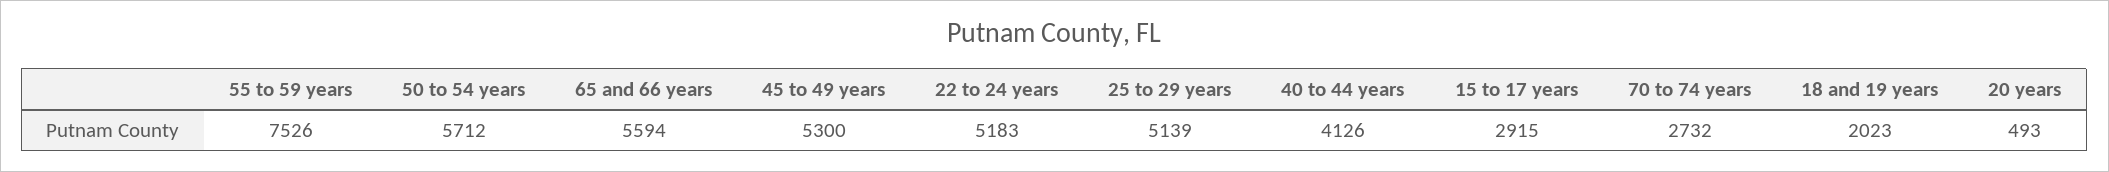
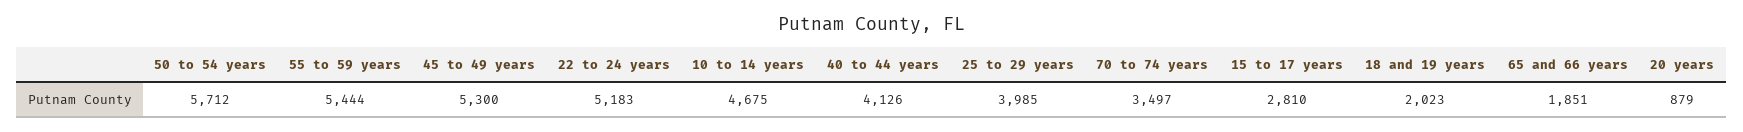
55 to 59 years: 7526 -> 5444
65 and 66 years: 5594 -> 1851
25 to 29 years: 5139 -> 3985
15 to 17 years: 2915 -> 2810
70 to 74 years: 2732 -> 3497
20 years: 493 -> 879
10 to 14 years: none -> 4675

